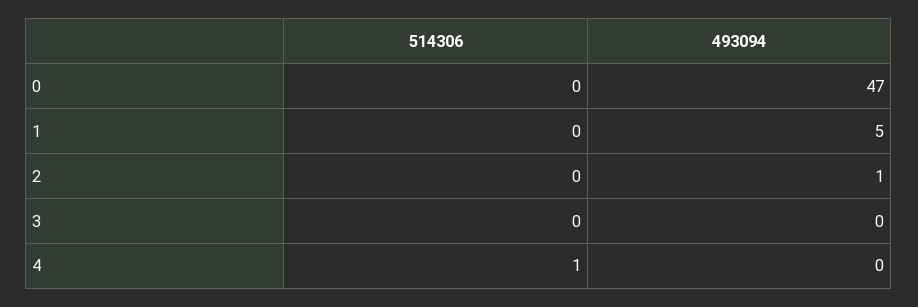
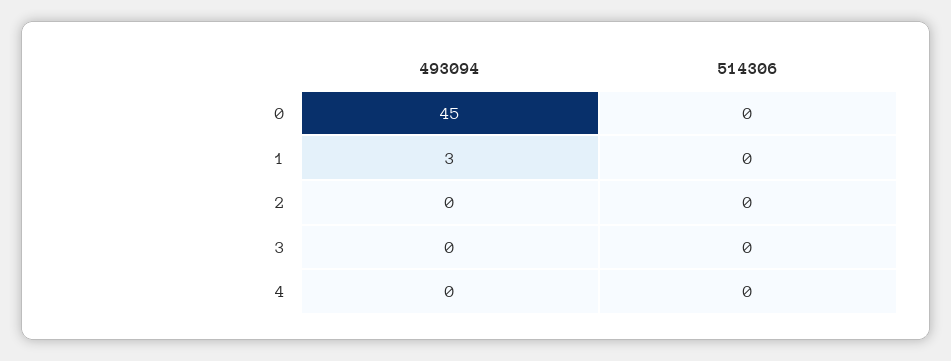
493094, 0: 47 -> 45
493094, 1: 5 -> 3
493094, 2: 1 -> 0
514306, 4: 1 -> 0

